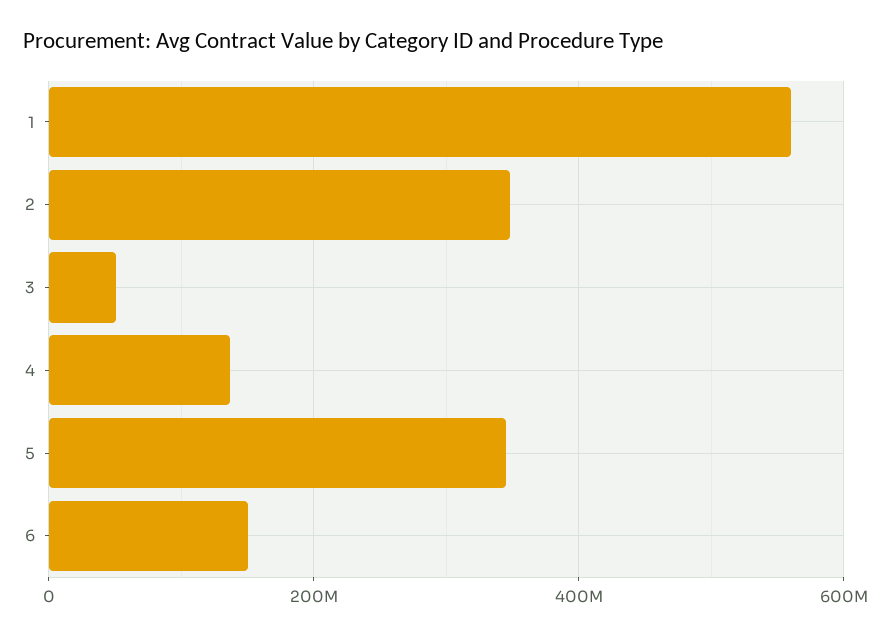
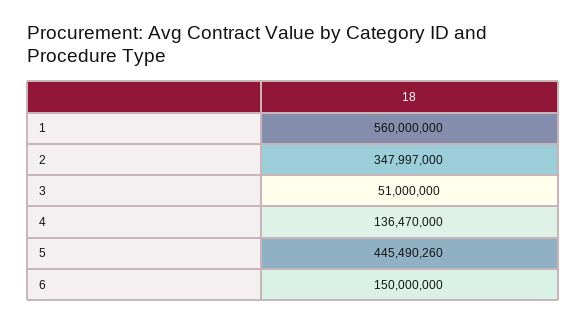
5: 340000000 -> 445490260

